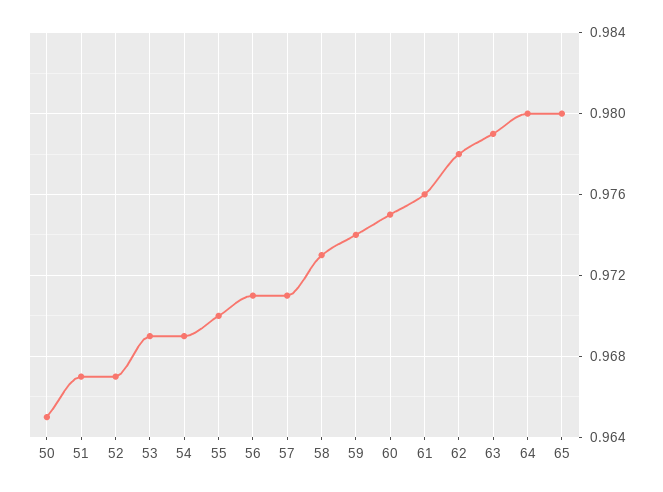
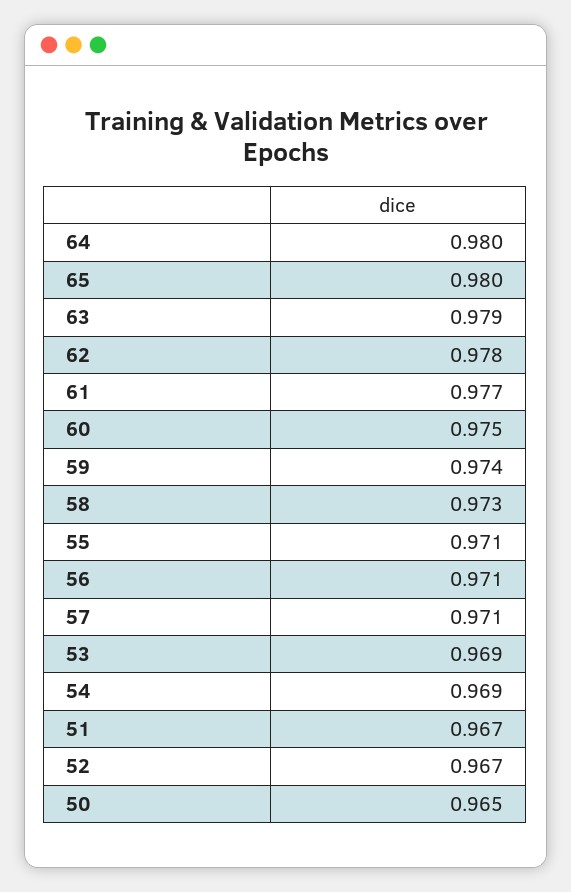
55: 0.97 -> 0.971
61: 0.976 -> 0.977

